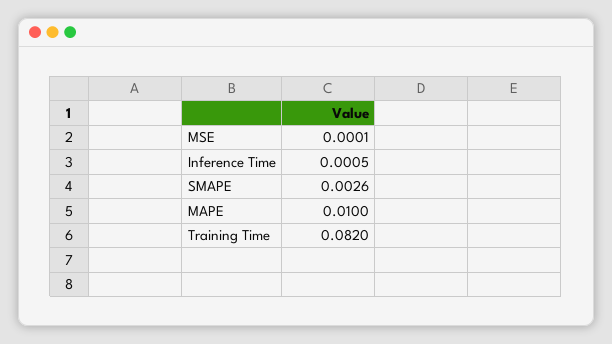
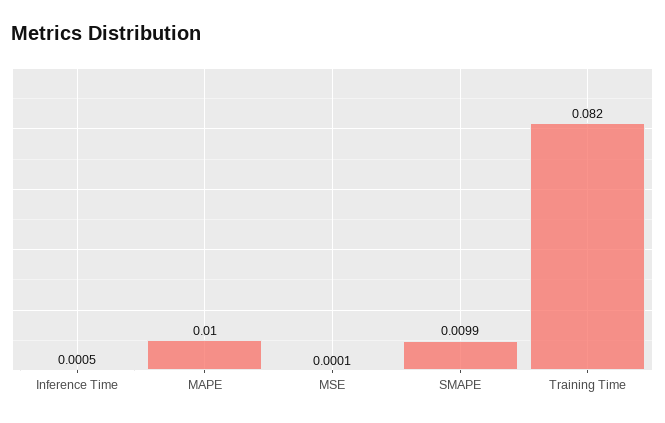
SMAPE: 0.0026 -> 0.0099

